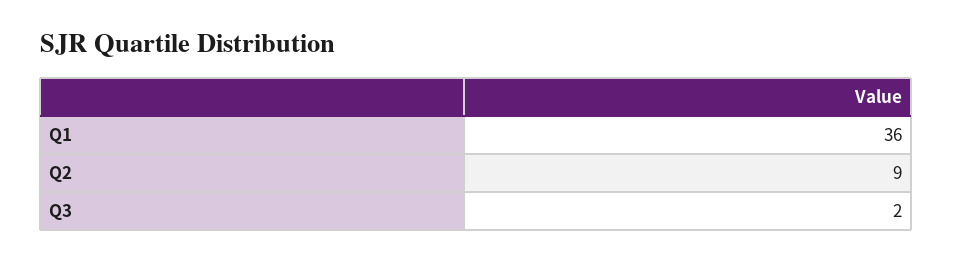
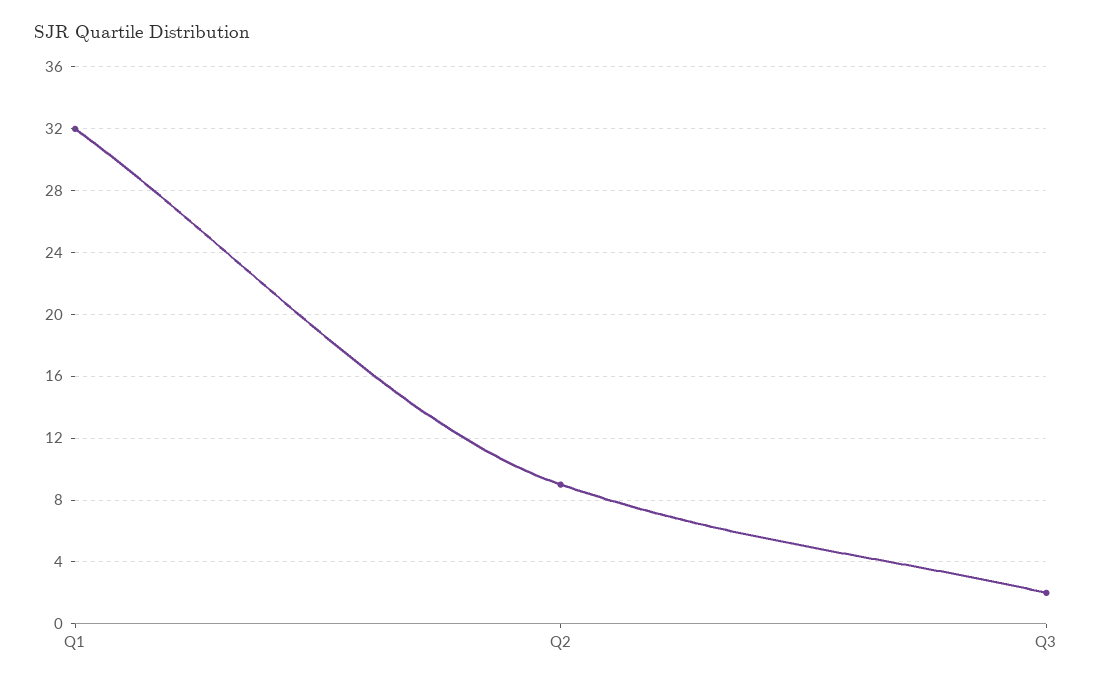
Q1: 36 -> 32

